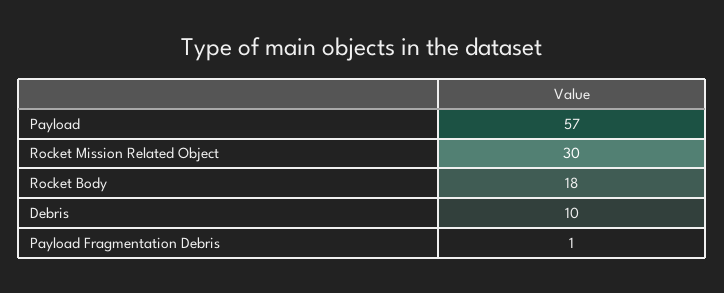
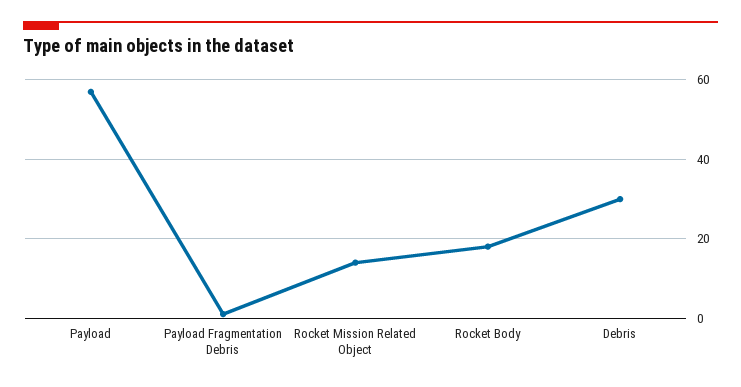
Rocket Mission Related Object: 30 -> 15
Debris: 10 -> 30

